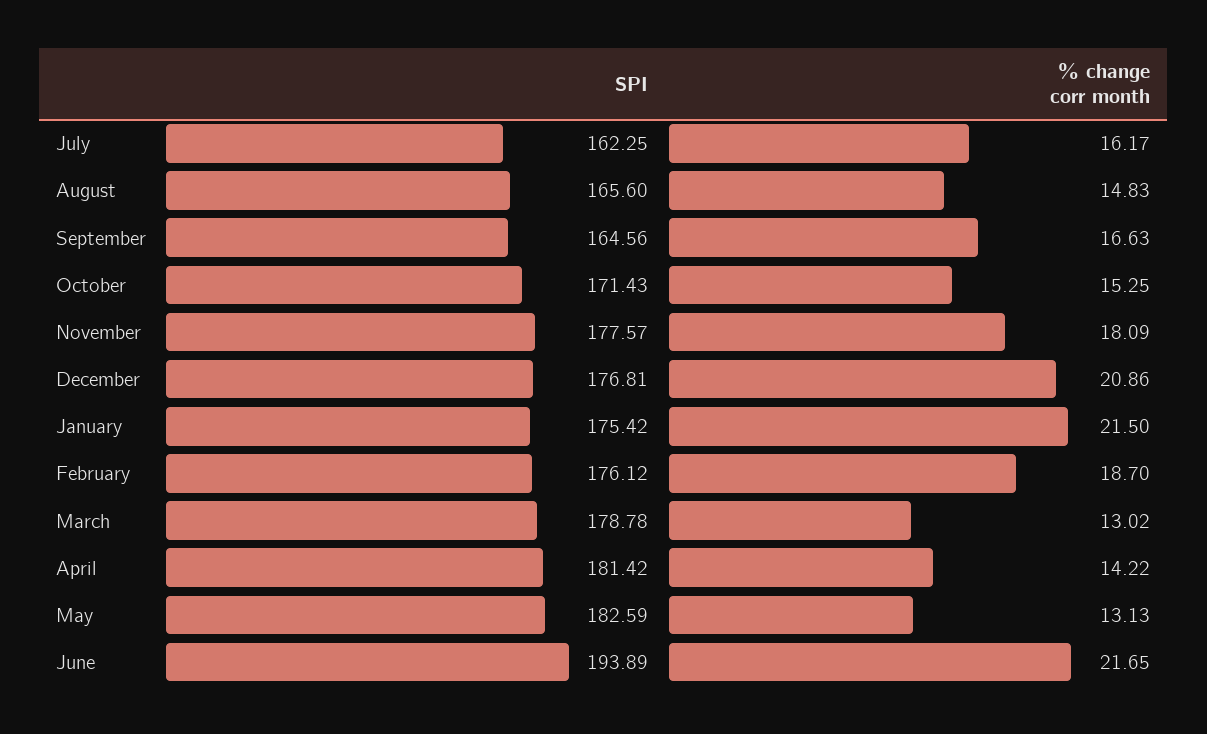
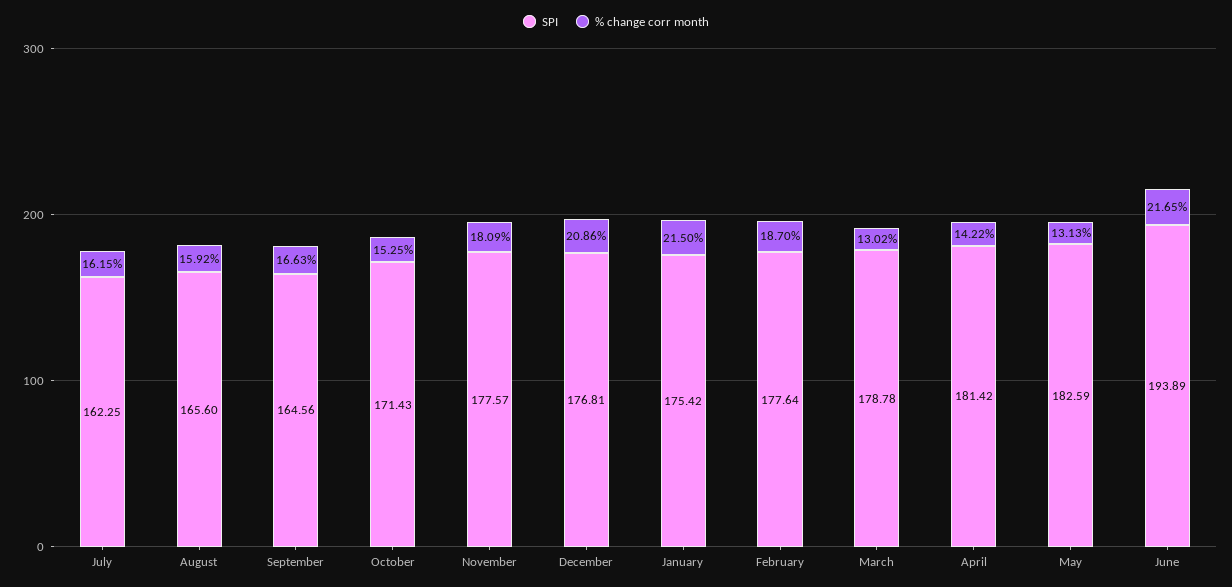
% change corr month, July: 16.17 -> 16.15
% change corr month, August: 14.83 -> 15.92
SPI, February: 176.12 -> 177.64

